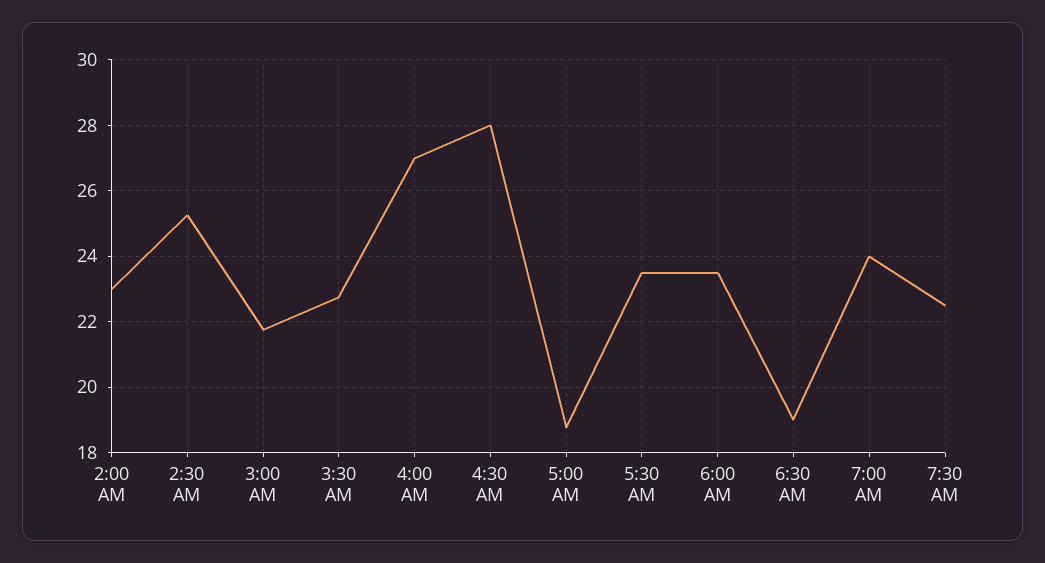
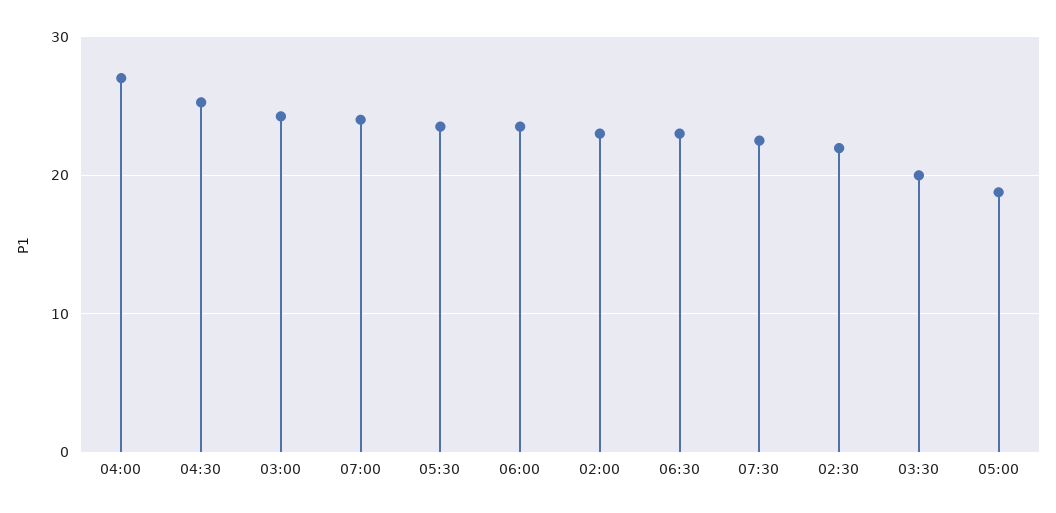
2:30 AM: 25.2 -> 22
3:00 AM: 21.8 -> 24
3:30 AM: 22.8 -> 20
4:30 AM: 28 -> 25
6:30 AM: 19 -> 23

